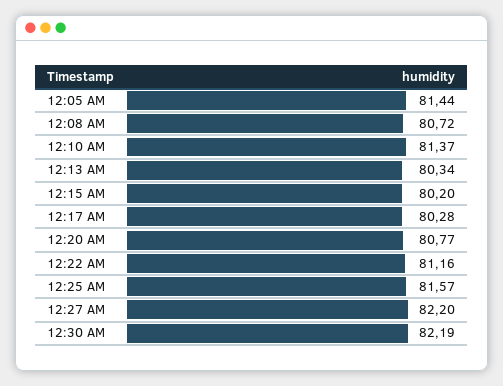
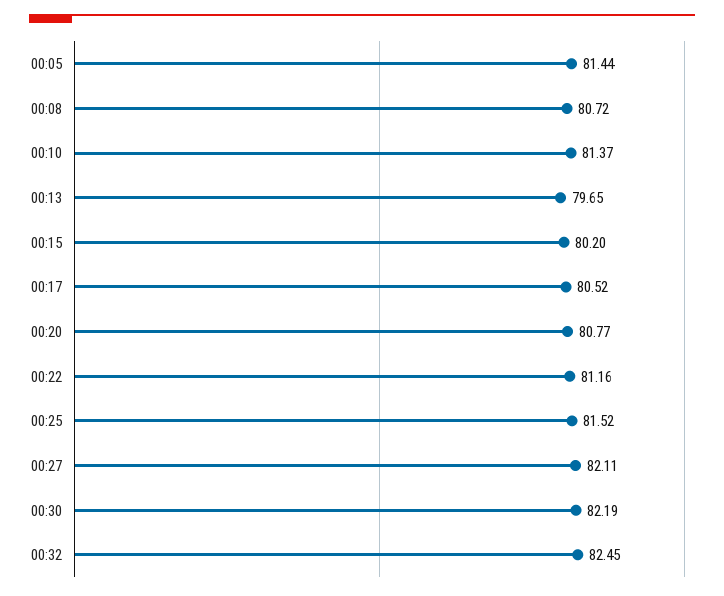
12:13 AM: 80.34 -> 79.65
12:17 AM: 80.28 -> 80.52
12:25 AM: 81.57 -> 81.52
12:27 AM: 82.2 -> 82.11
00:32: none -> 82.45

